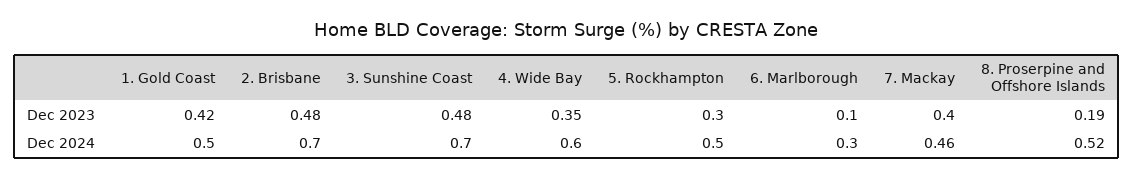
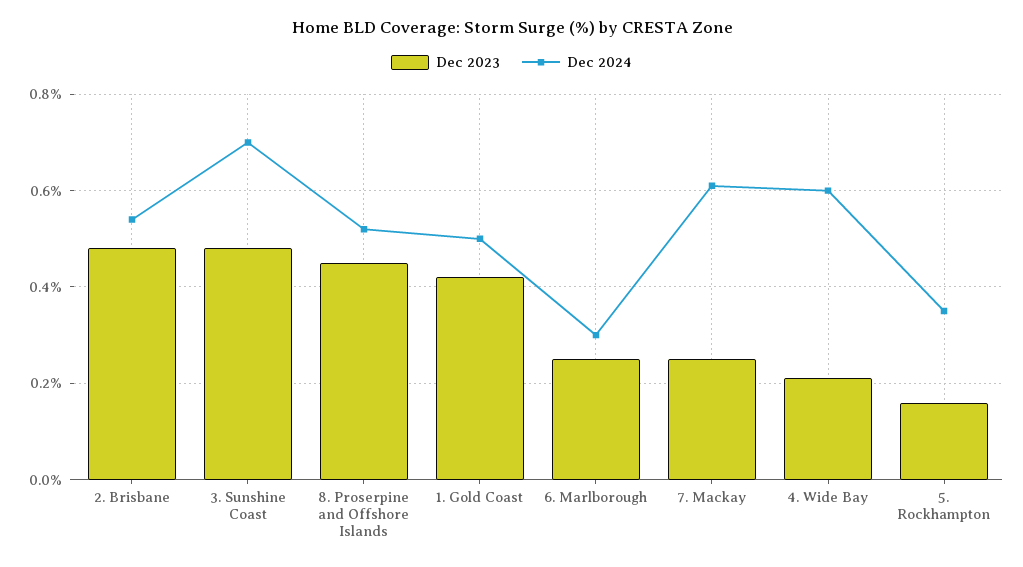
Dec 2023, 4. Wide Bay: 0.35 -> 0.2
Dec 2023, 5. Rockhampton: 0.3 -> 0.15
Dec 2023, 6. Marlborough: 0.1 -> 0.25
Dec 2023, 7. Mackay: 0.4 -> 0.25
Dec 2023, 8. Proserpine and Offshore Islands: 0.19 -> 0.45
Dec 2024, 2. Brisbane: 0.7 -> 0.55
Dec 2024, 5. Rockhampton: 0.5 -> 0.35
Dec 2024, 7. Mackay: 0.46 -> 0.6

